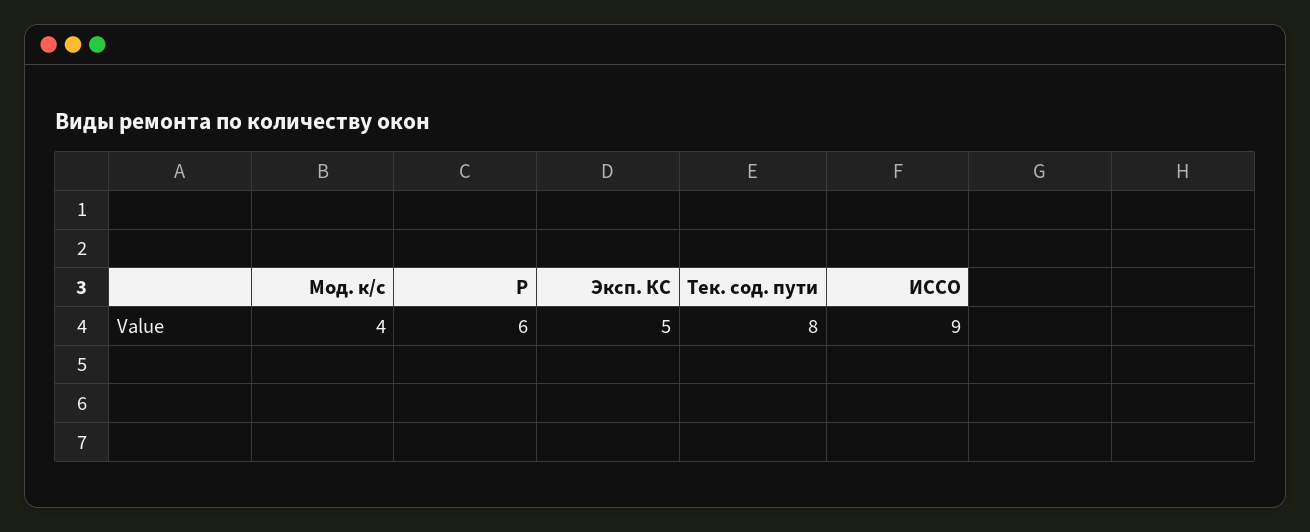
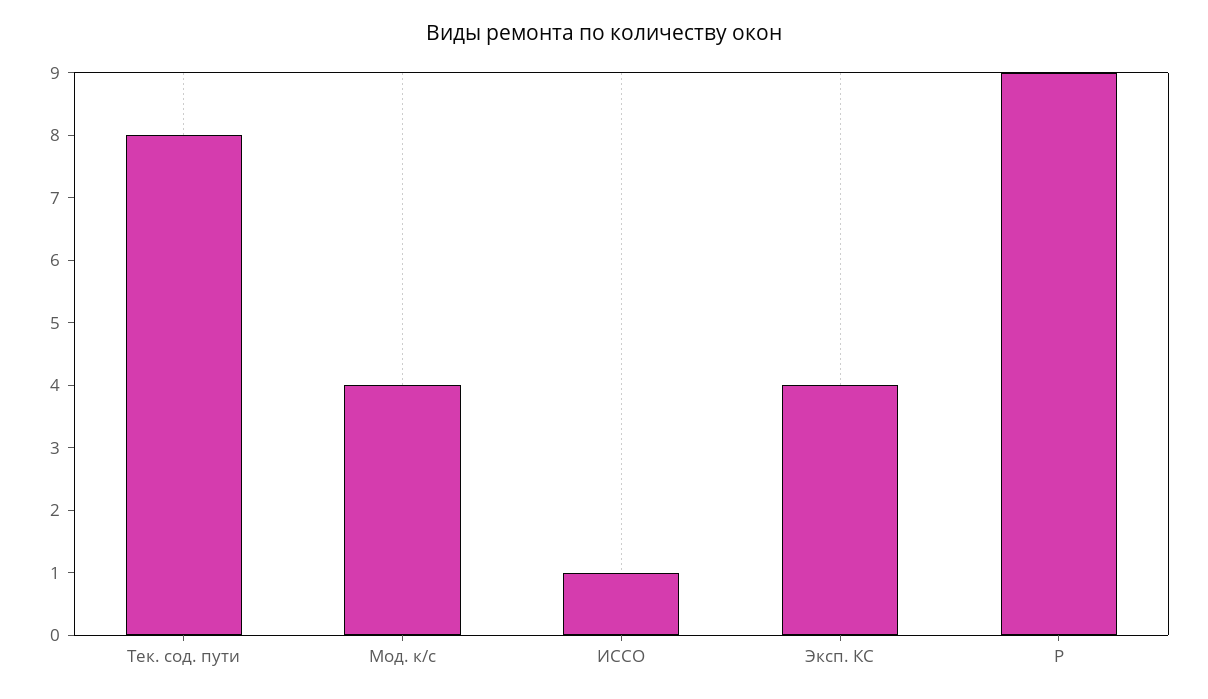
Р: 6 -> 9
Эксп. КС: 5 -> 4
ИССО: 9 -> 1

